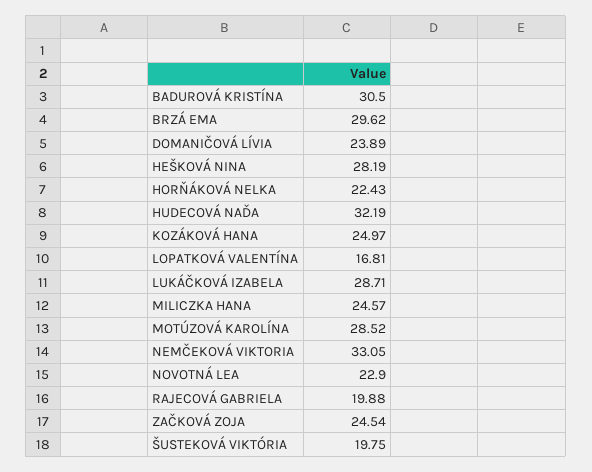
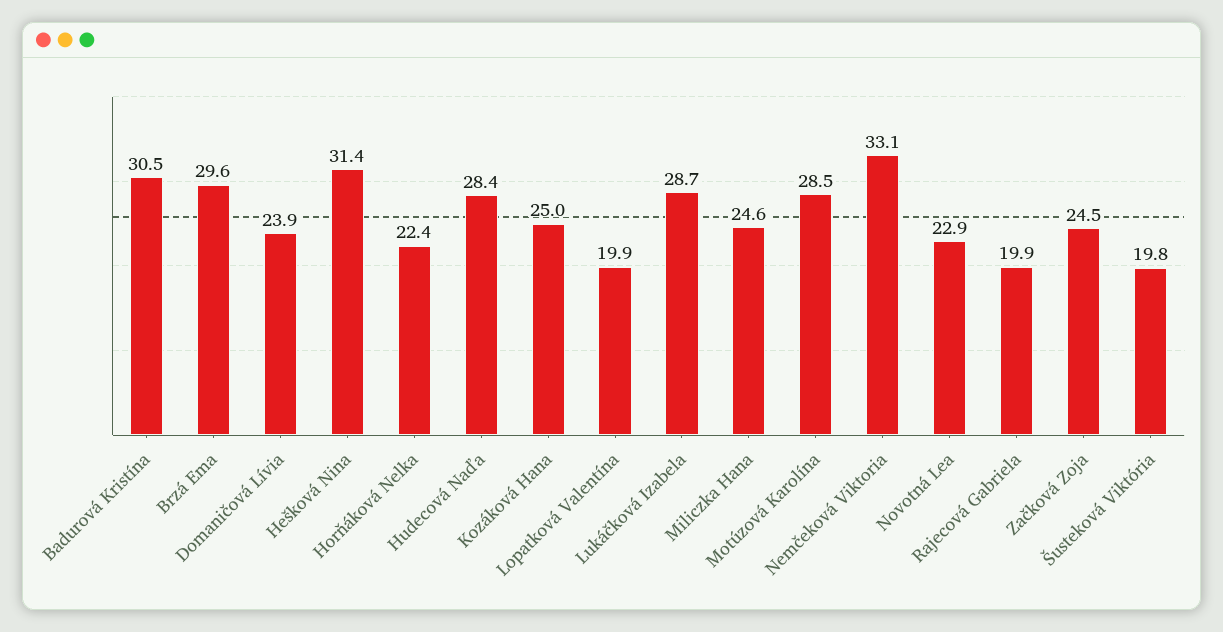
HEŠKOVÁ NINA: 28.19 -> 31.4
HUDECOVÁ NAĎA: 32.19 -> 28.4
LOPATKOVÁ VALENTÍNA: 16.81 -> 19.9

